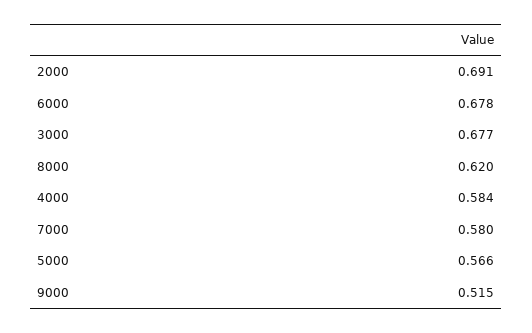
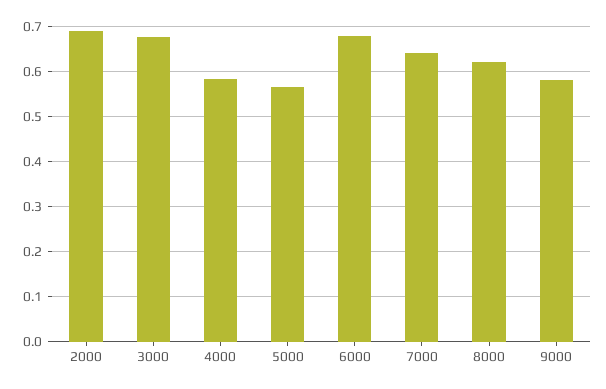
7000: 0.58 -> 0.64
9000: 0.515 -> 0.58

